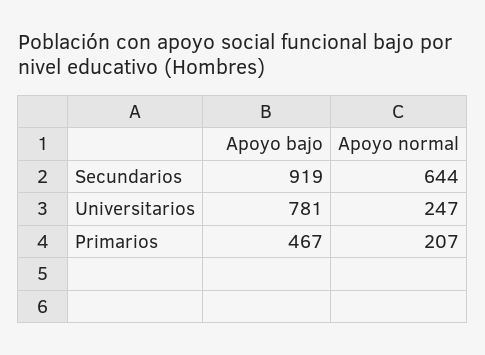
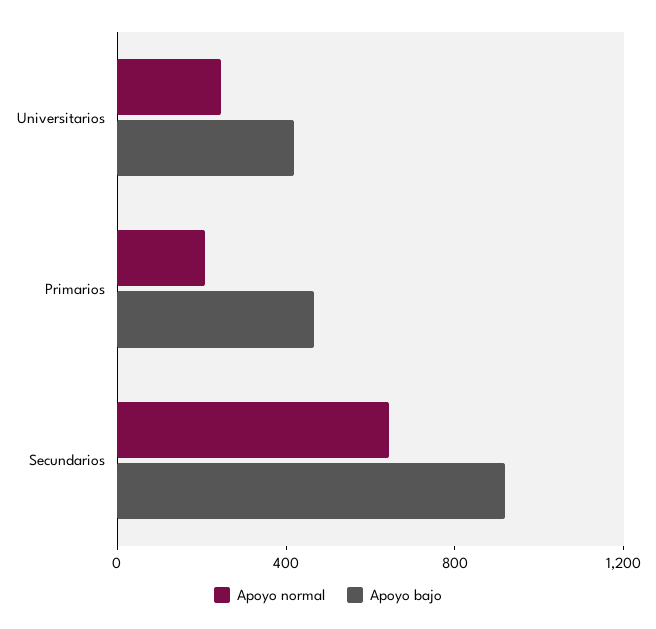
Apoyo bajo, Universitarios: 781 -> 400

